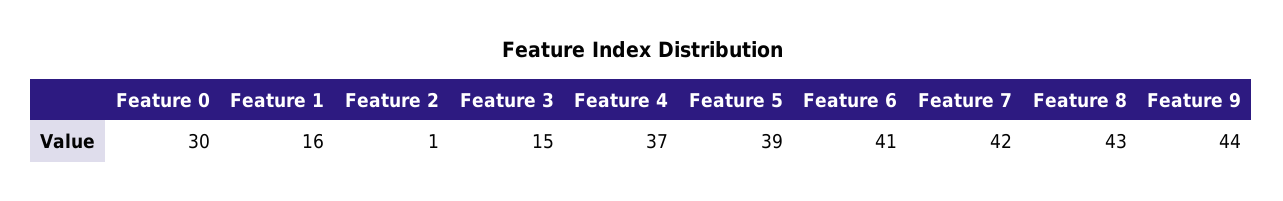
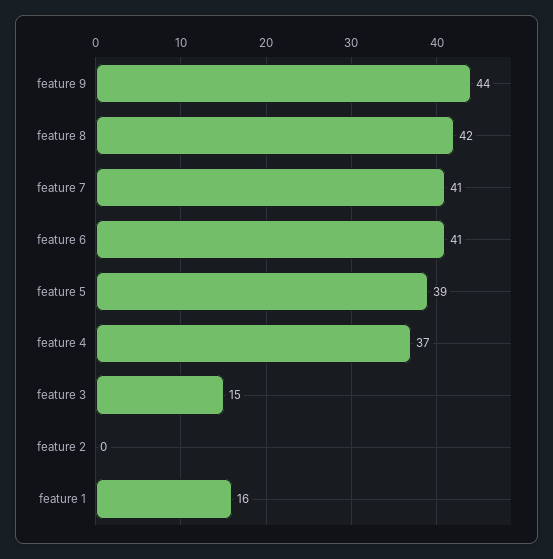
Feature 0: 30 -> none
Feature 2: 1 -> 0
Feature 7: 42 -> 41
Feature 8: 43 -> 42

